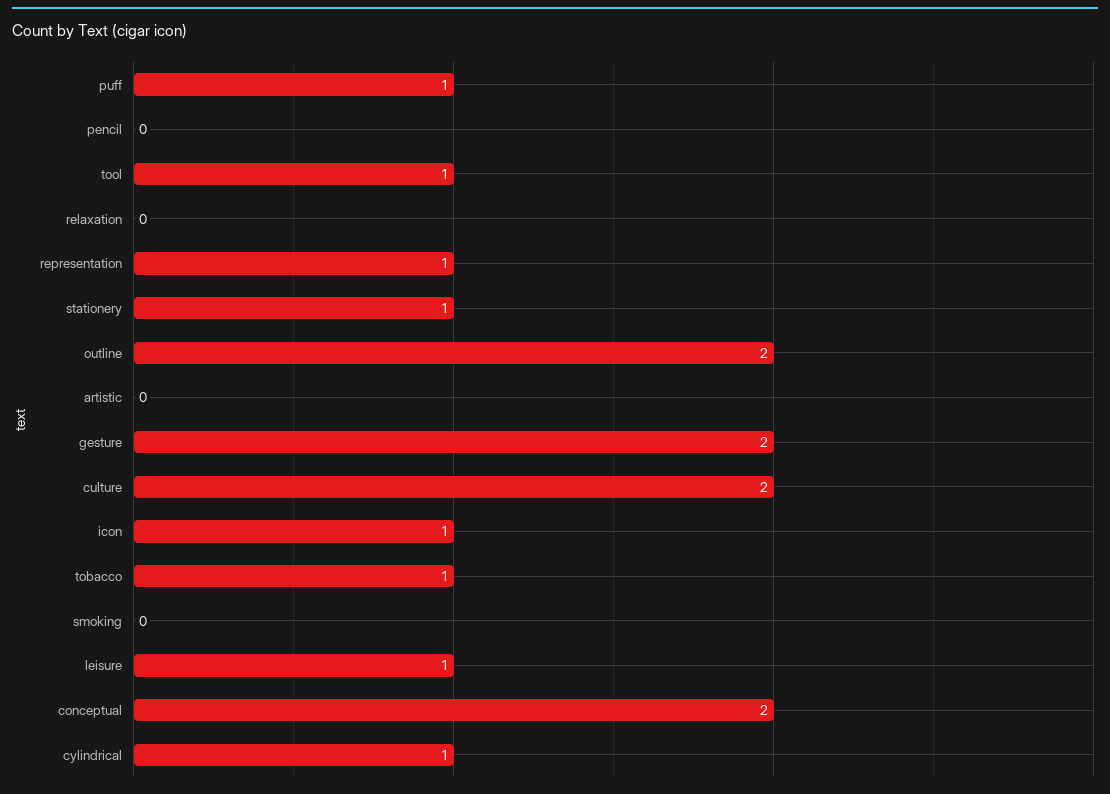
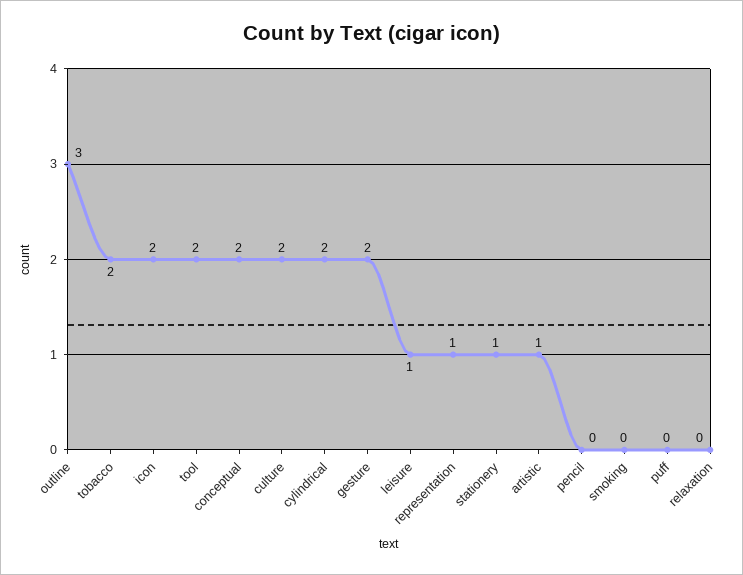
puff: 1 -> 0
tool: 1 -> 2
outline: 2 -> 3
artistic: 0 -> 1
icon: 1 -> 2
tobacco: 1 -> 2
cylindrical: 1 -> 2

